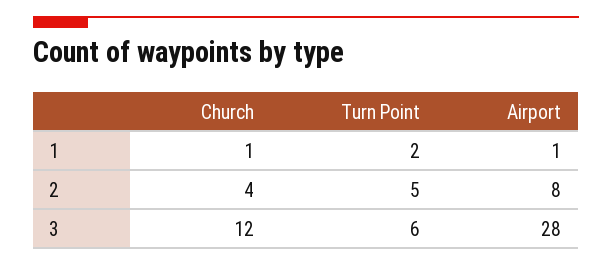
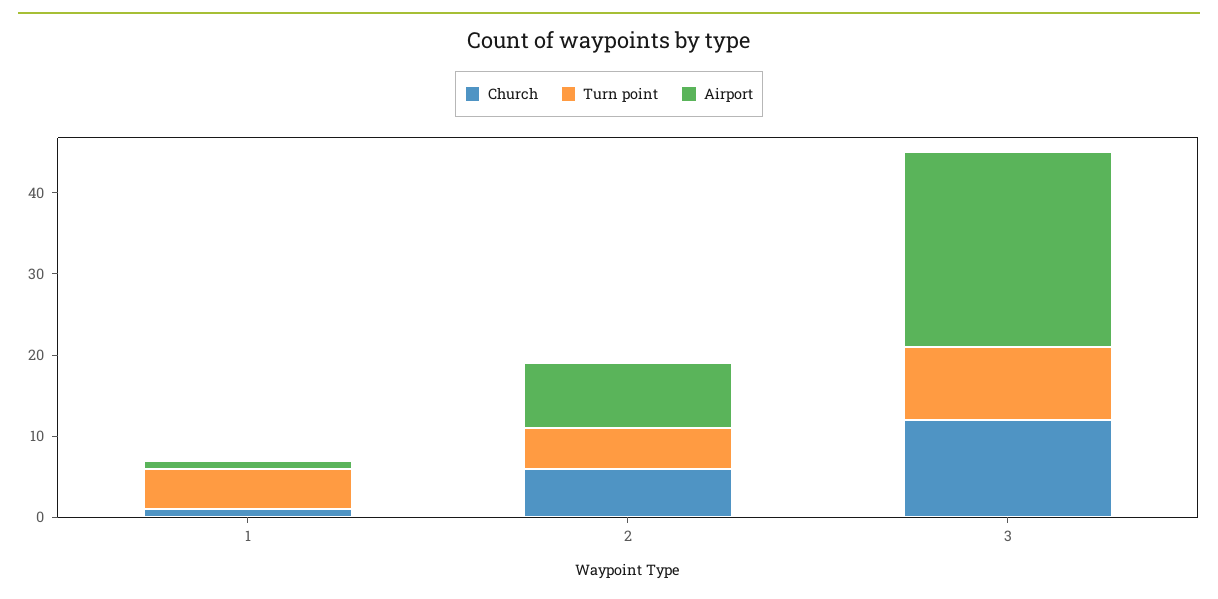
Turn Point, 1: 2 -> 5
Church, 2: 4 -> 6
Turn Point, 3: 6 -> 9
Airport, 3: 28 -> 24

